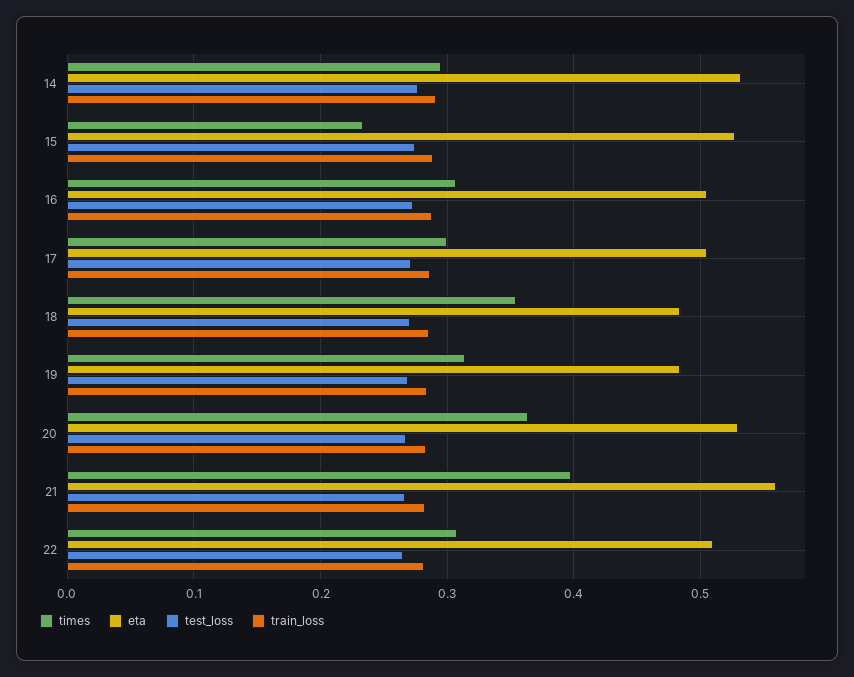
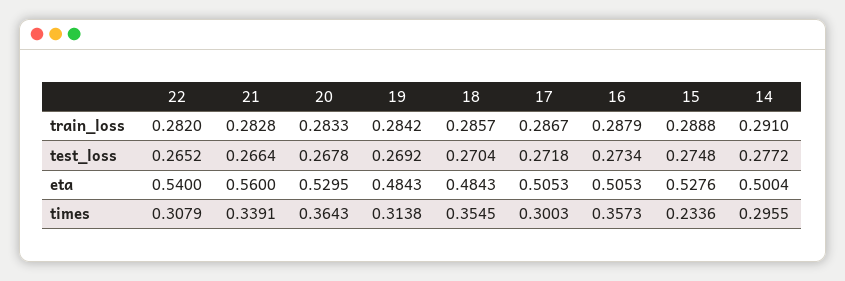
eta, 14: 0.53 -> 0.5004
times, 16: 0.31 -> 0.3573
times, 21: 0.4 -> 0.3391
eta, 22: 0.51 -> 0.54

